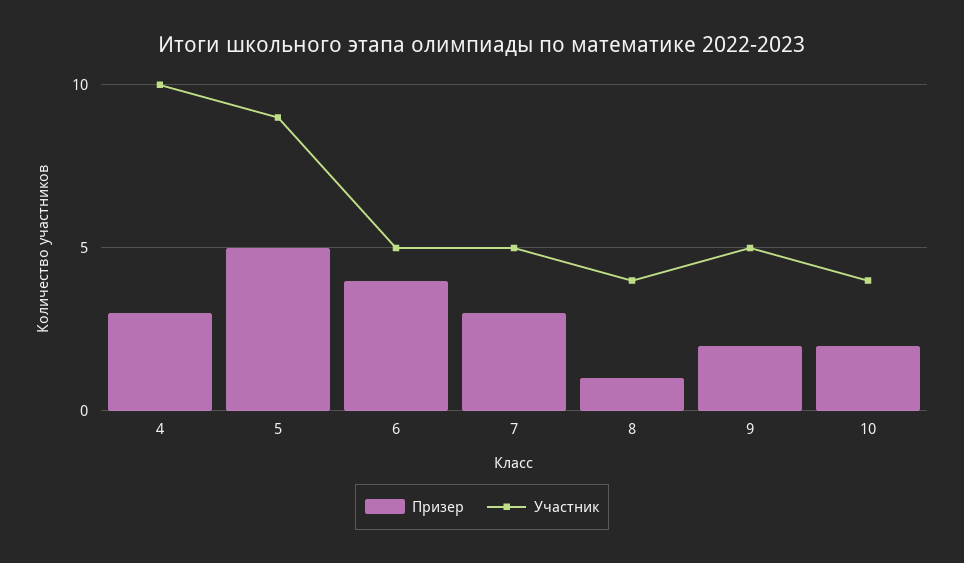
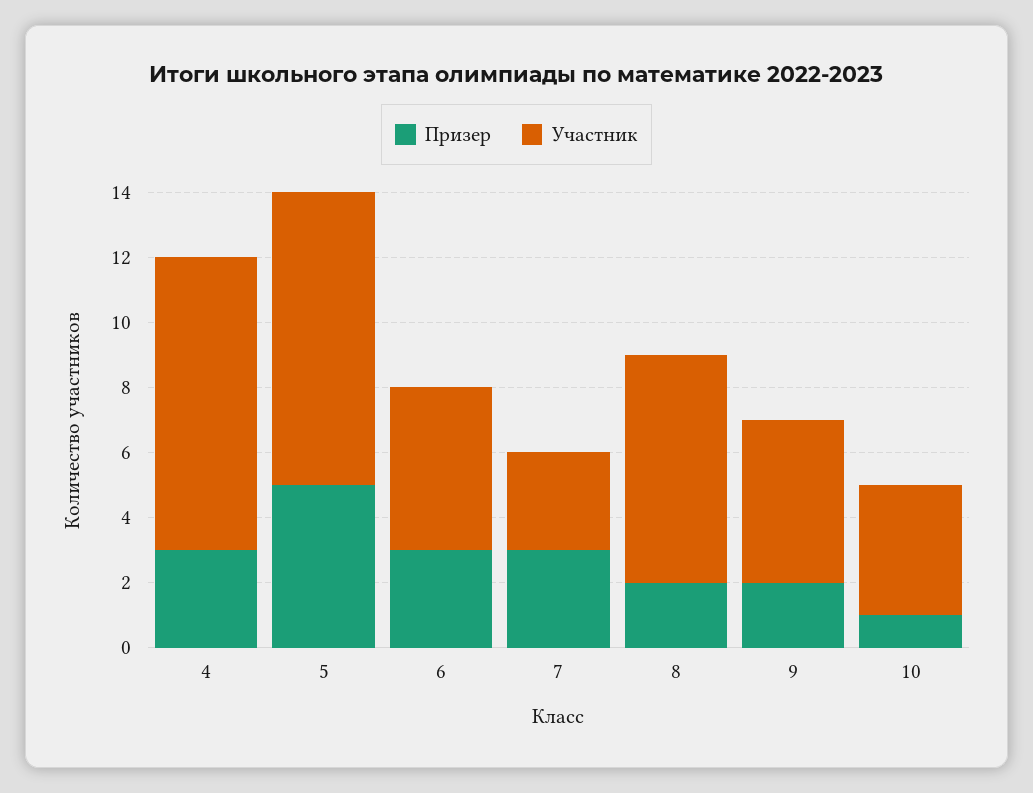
Участник, 4: 10 -> 9
Призер, 6: 4 -> 3
Участник, 7: 5 -> 3
Призер, 8: 1 -> 2
Участник, 8: 4 -> 7
Призер, 10: 2 -> 1

